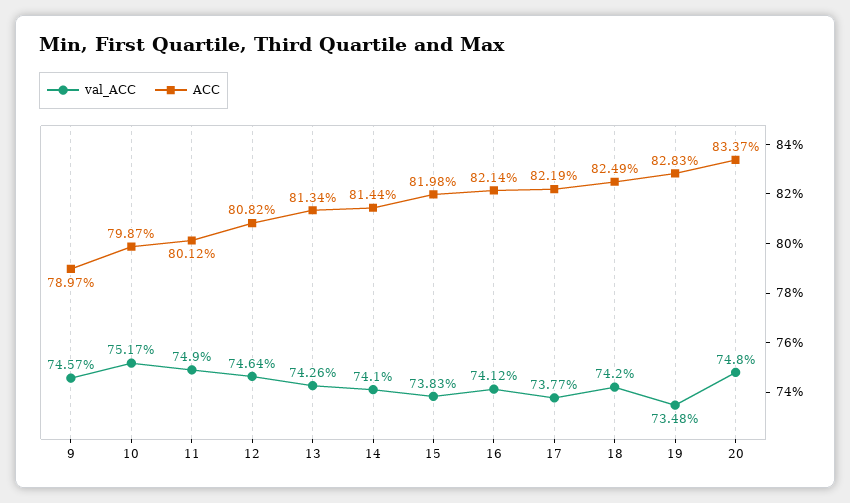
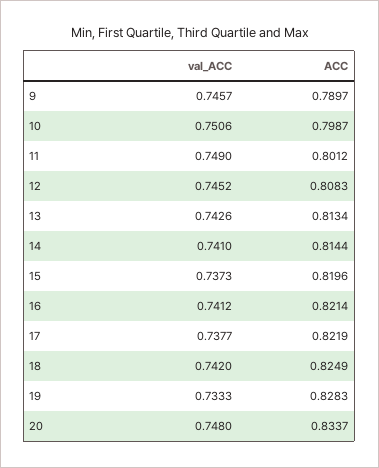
val_ACC, 10: 0.7517 -> 0.7506
val_ACC, 12: 0.7464 -> 0.7452
ACC, 12: 0.8082 -> 0.8083
val_ACC, 15: 0.7383 -> 0.7373
ACC, 15: 0.8198 -> 0.8196
val_ACC, 19: 0.7348 -> 0.7333

